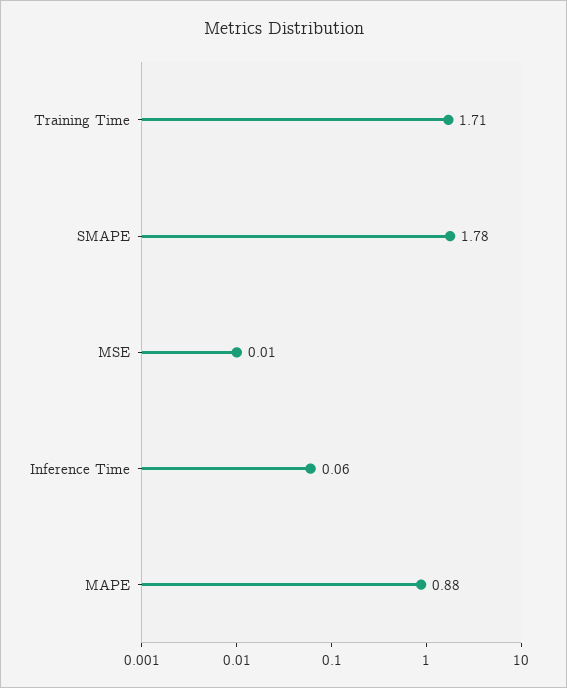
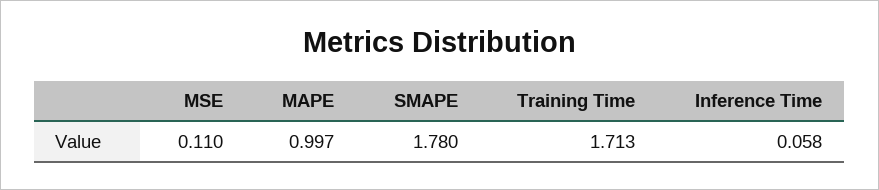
MSE: 0.01 -> 0.11
MAPE: 0.88 -> 0.997

